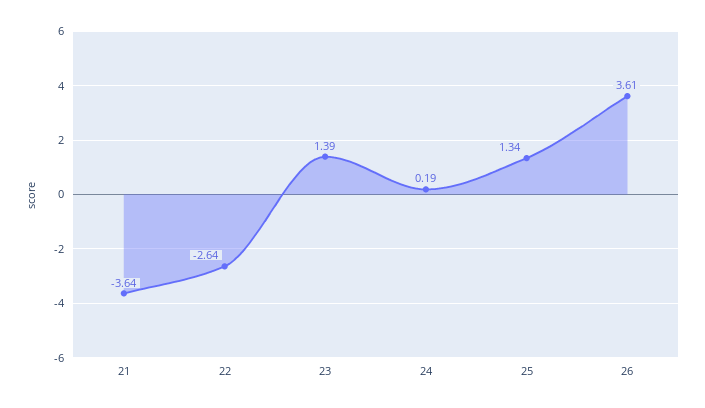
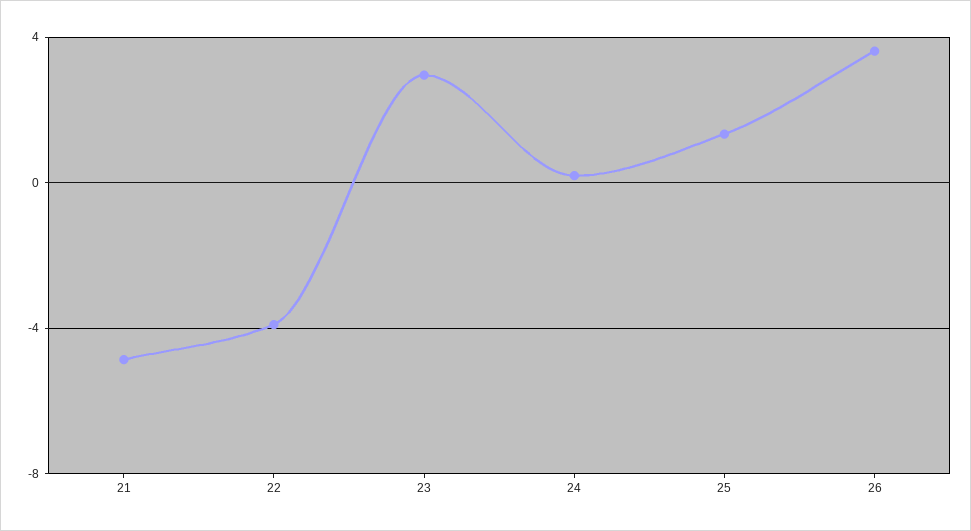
21: -3.64 -> -5
22: -2.64 -> -4
23: 1.39 -> 3

